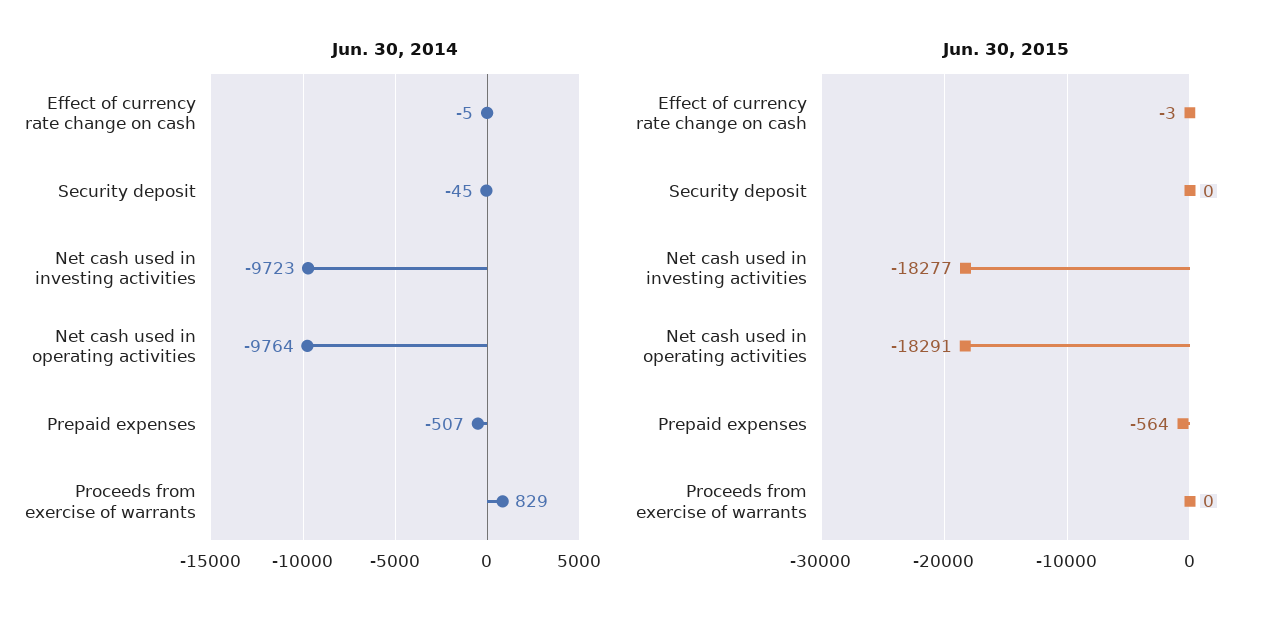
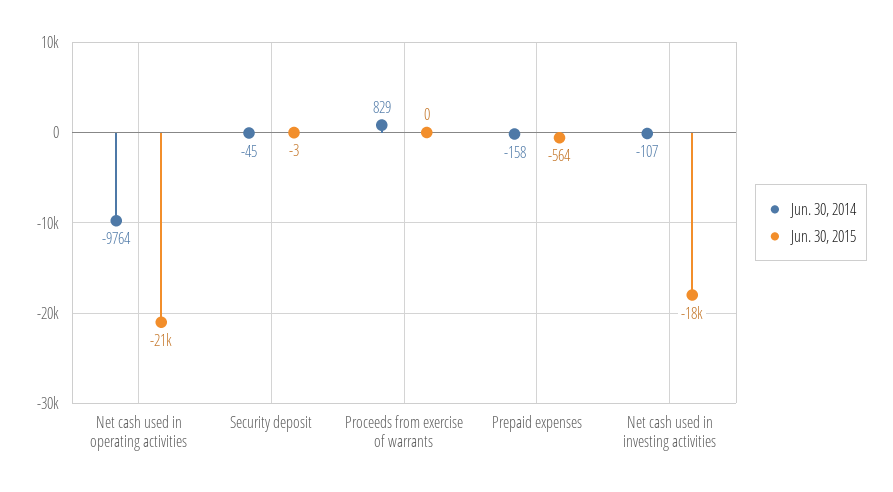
Jun. 30, 2014, Effect of currency rate change on cash: -5 -> none
Jun. 30, 2014, Net cash used in investing activities: -9723 -> -107
Jun. 30, 2014, Prepaid expenses: -507 -> -158
Jun. 30, 2015, Effect of currency rate change on cash: -3 -> none
Jun. 30, 2015, Security deposit: 0 -> -3
Jun. 30, 2015, Net cash used in operating activities: -18291 -> -21000

